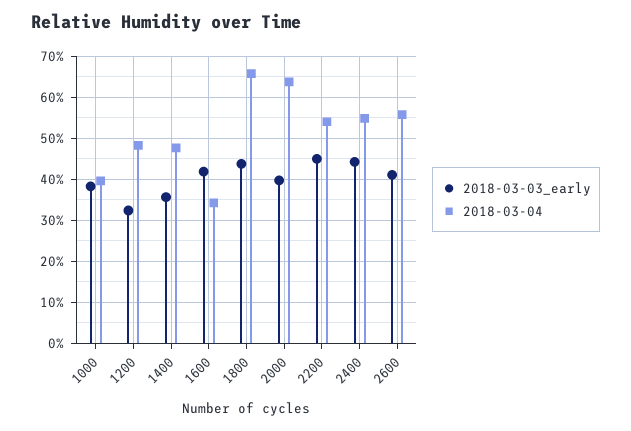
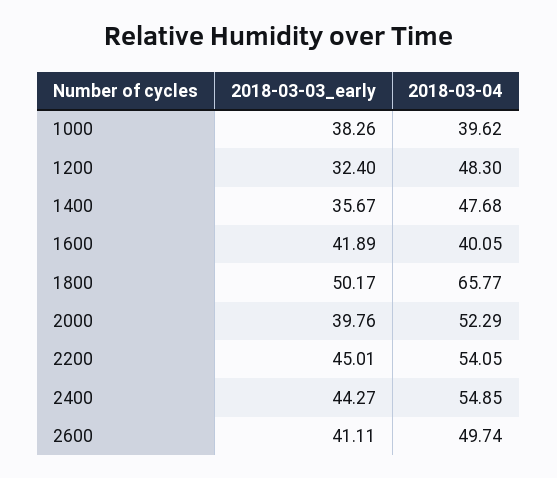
2018-03-04, 1600: 34 -> 40.05
2018-03-03_early, 1800: 44 -> 50.17
2018-03-04, 2000: 64 -> 52.29
2018-03-04, 2600: 56 -> 49.74

